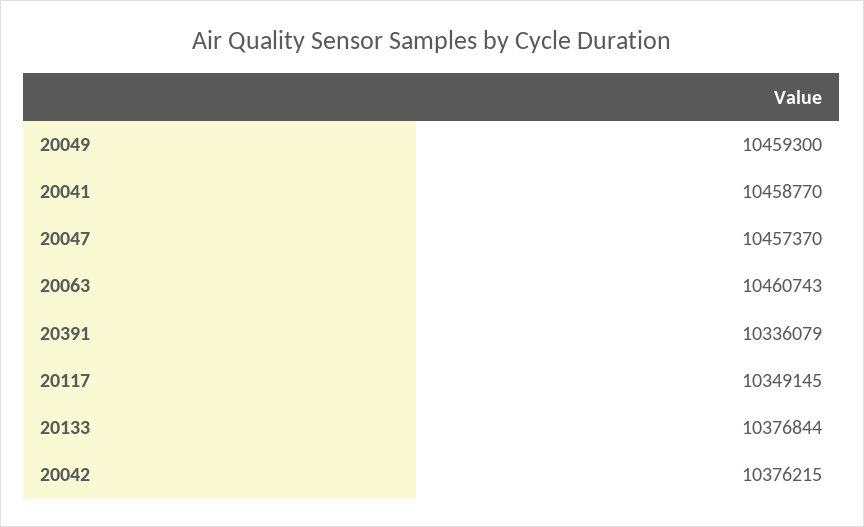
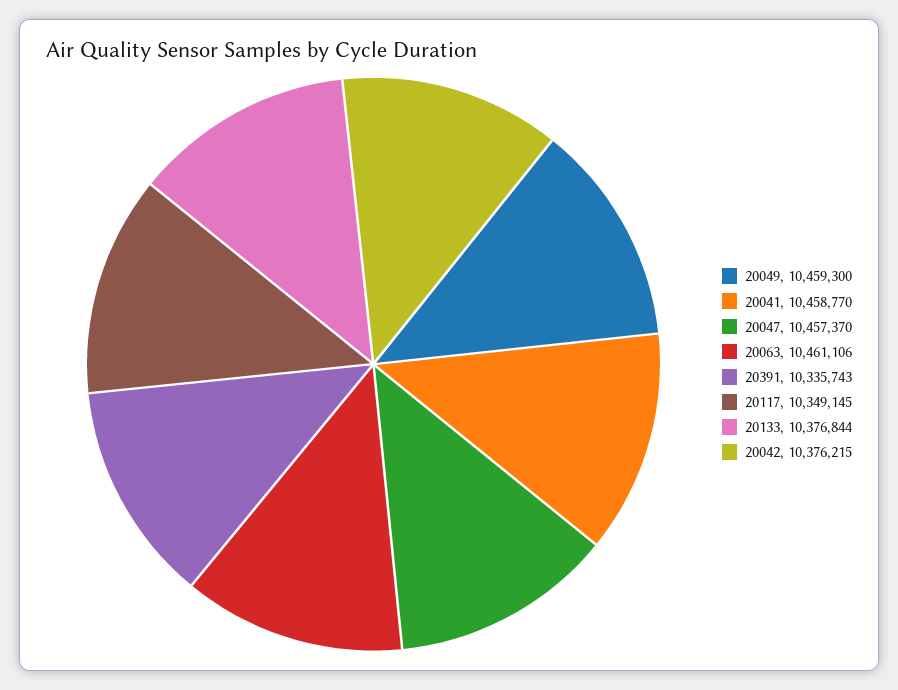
20063: 10460743 -> 10461106
20391: 10336079 -> 10335743

